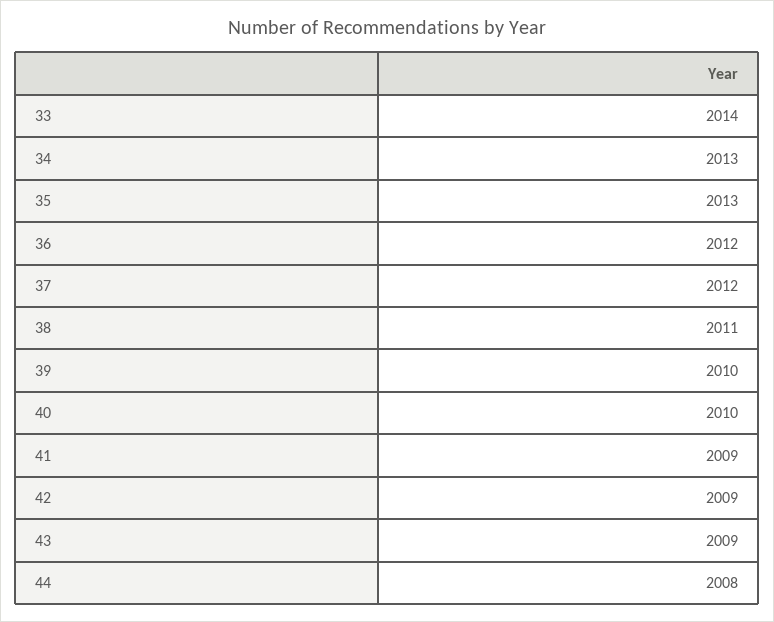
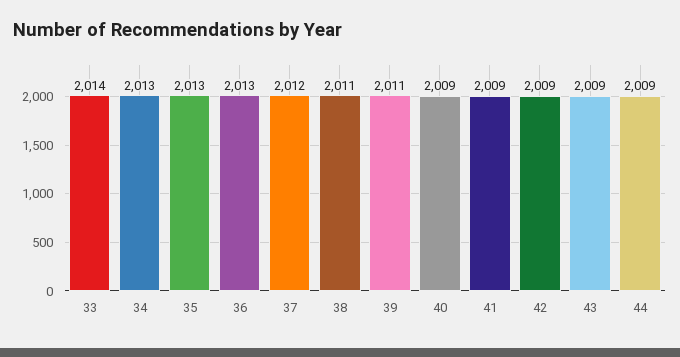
36: 2012 -> 2013
39: 2010 -> 2011
40: 2010 -> 2009
44: 2008 -> 2009

